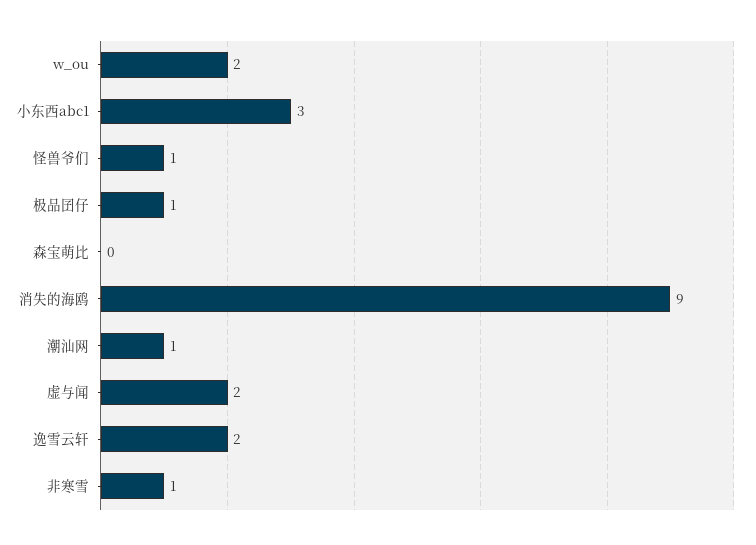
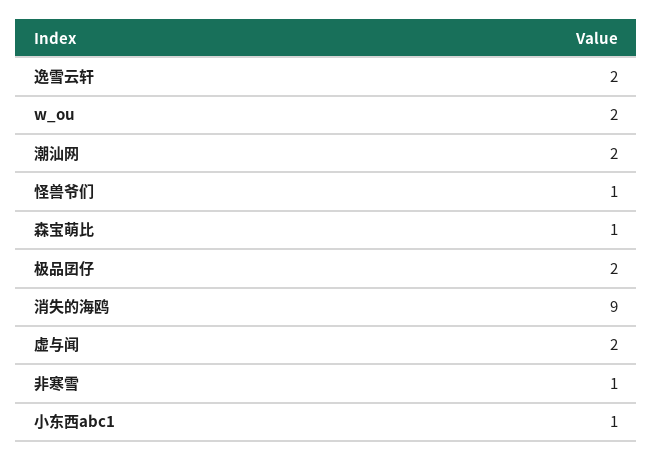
小东西abc1: 3 -> 1
极品囝仔: 1 -> 2
森宝萌比: 0 -> 1
潮汕网: 1 -> 2

